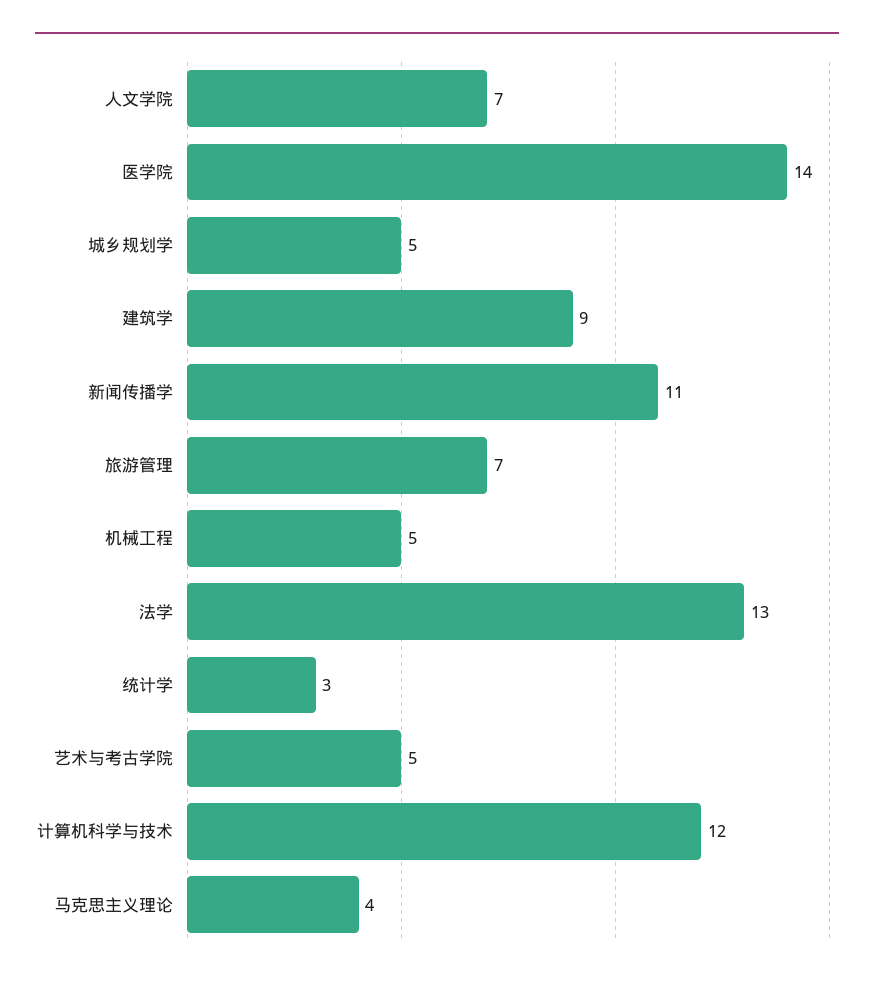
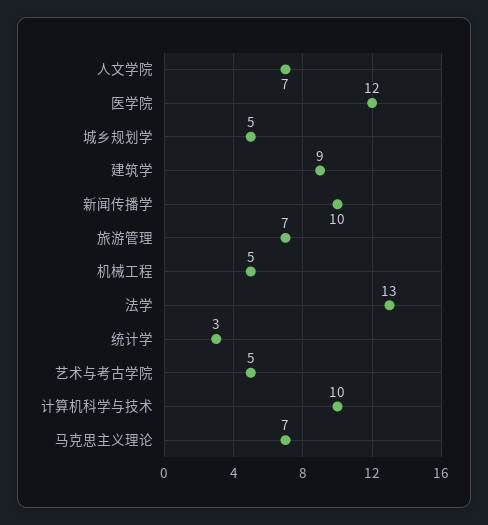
医学院: 14 -> 12
新闻传播学: 11 -> 10
计算机科学与技术: 12 -> 10
马克思主义理论: 4 -> 7

